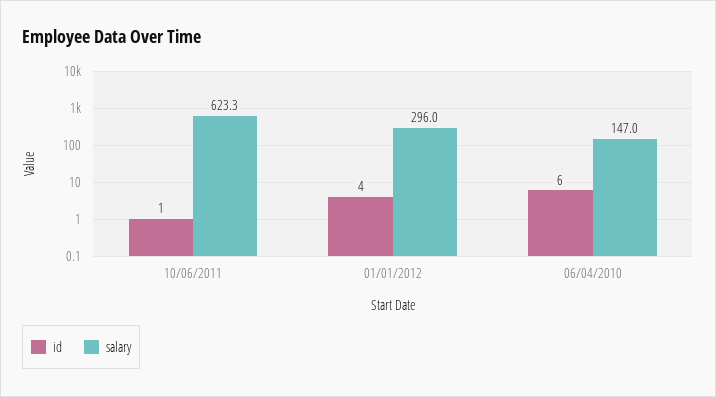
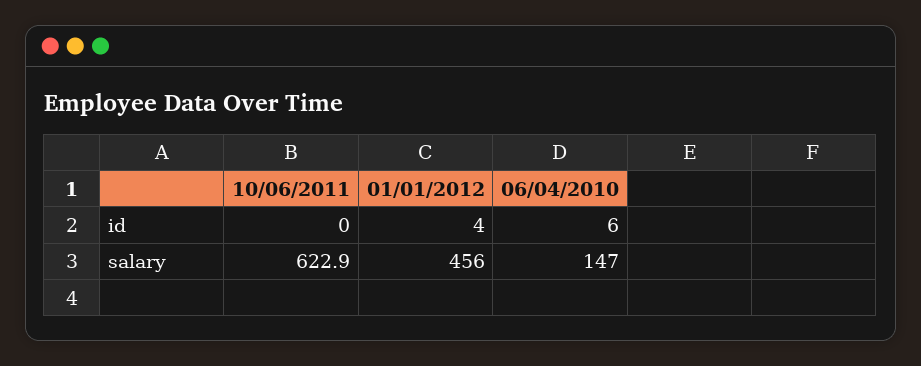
id, 10/06/2011: 1 -> 0
salary, 10/06/2011: 623.3 -> 622.9
salary, 01/01/2012: 296 -> 456

